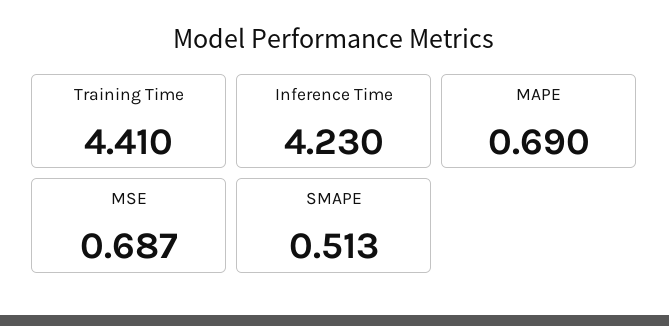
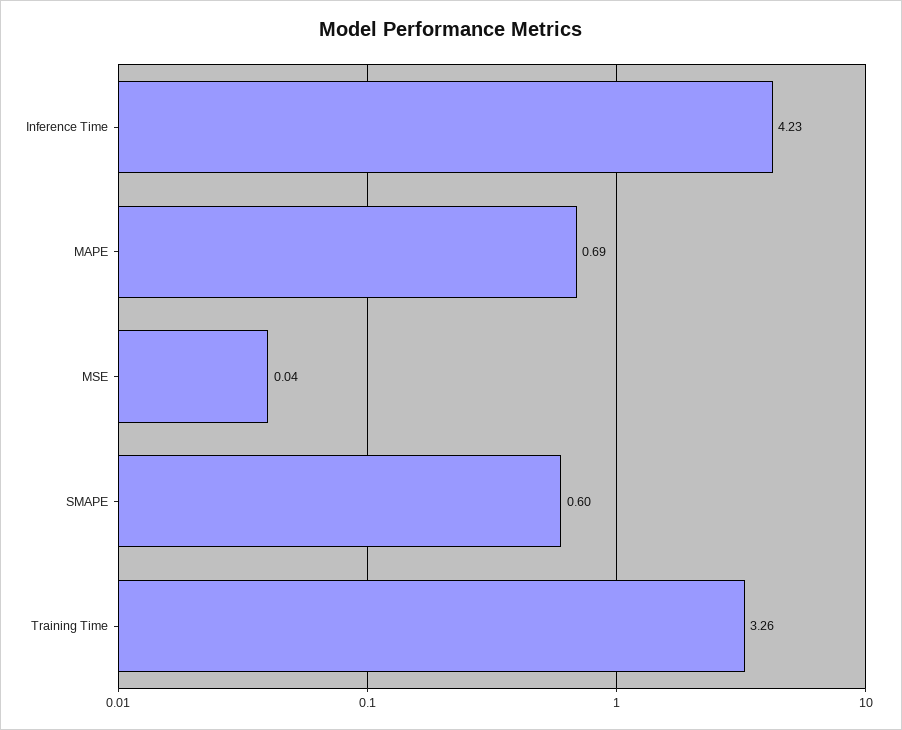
Training Time: 4.41 -> 3.26
MSE: 0.687 -> 0.04
SMAPE: 0.513 -> 0.6

